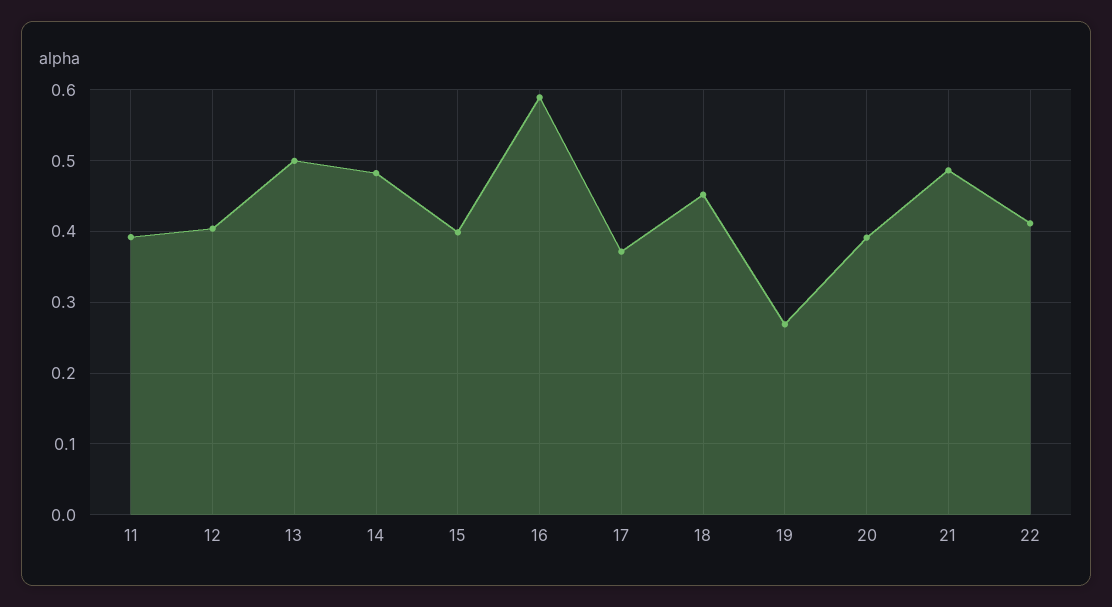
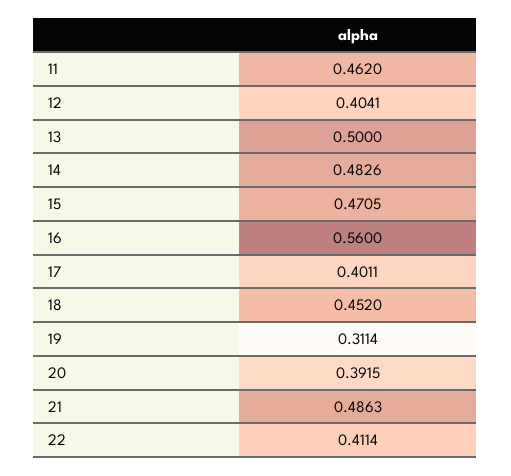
11: 0.39 -> 0.462
15: 0.4 -> 0.4705
16: 0.59 -> 0.56
17: 0.37 -> 0.4011
19: 0.27 -> 0.3114

